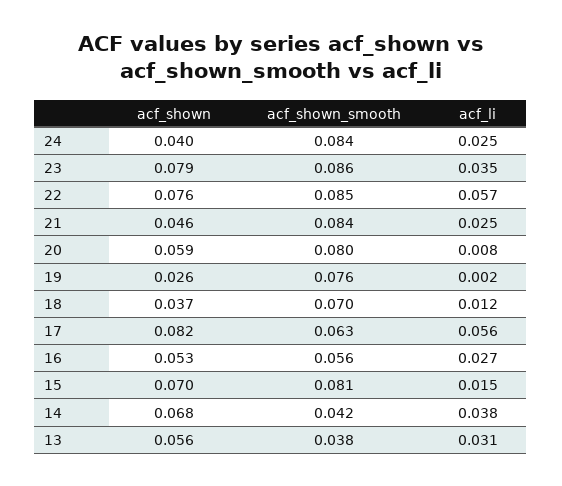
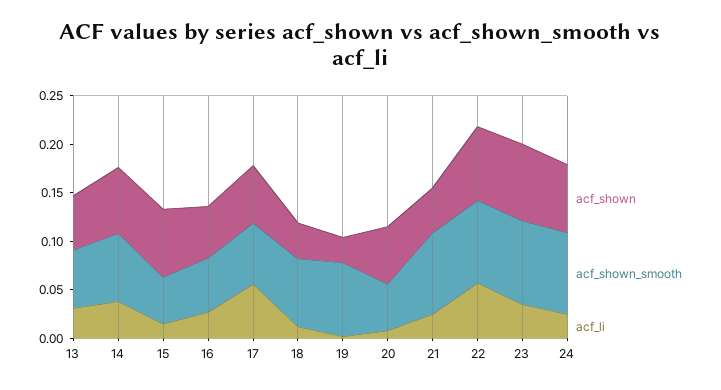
acf_shown, 24: 0.04 -> 0.07
acf_shown_smooth, 20: 0.08 -> 0.05
acf_shown, 17: 0.082 -> 0.06
acf_shown_smooth, 15: 0.081 -> 0.05
acf_shown_smooth, 14: 0.042 -> 0.07
acf_shown_smooth, 13: 0.038 -> 0.06

